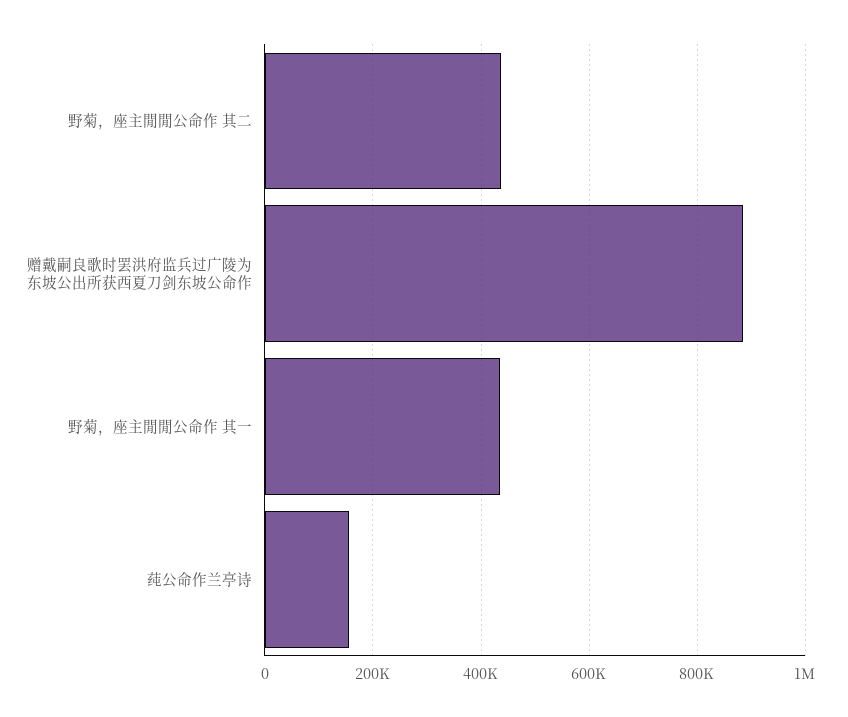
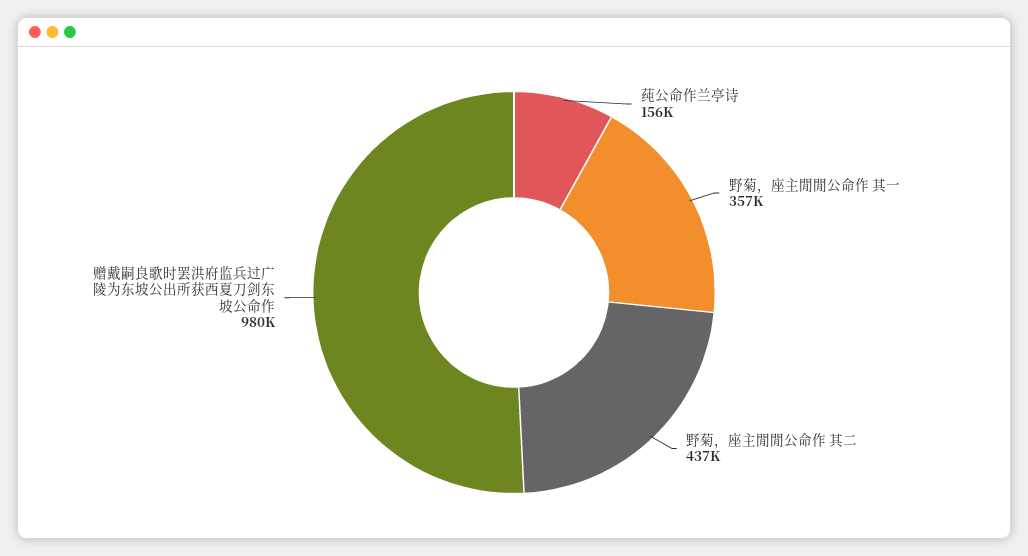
赠戴嗣良歌时罢洪府监兵过广陵为东坡公出所获西夏刀剑东坡公命作: 880000 -> 980000
野菊，座主閒閒公命作 其一: 440000 -> 357000

